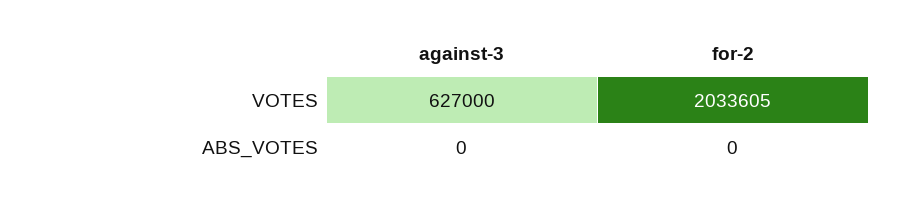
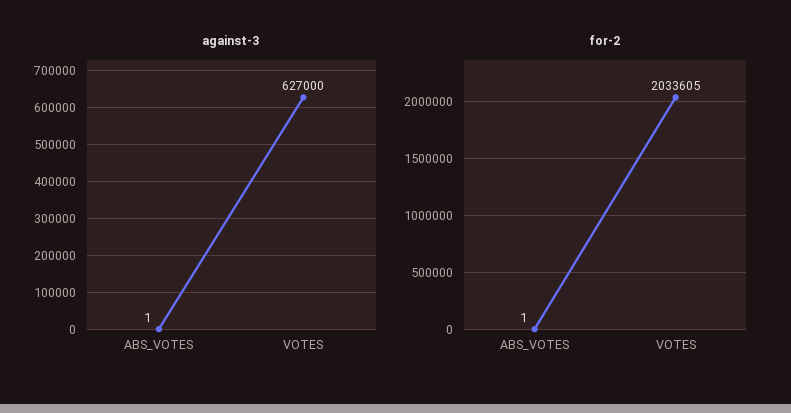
against-3, ABS_VOTES: 0 -> 1
for-2, ABS_VOTES: 0 -> 1

